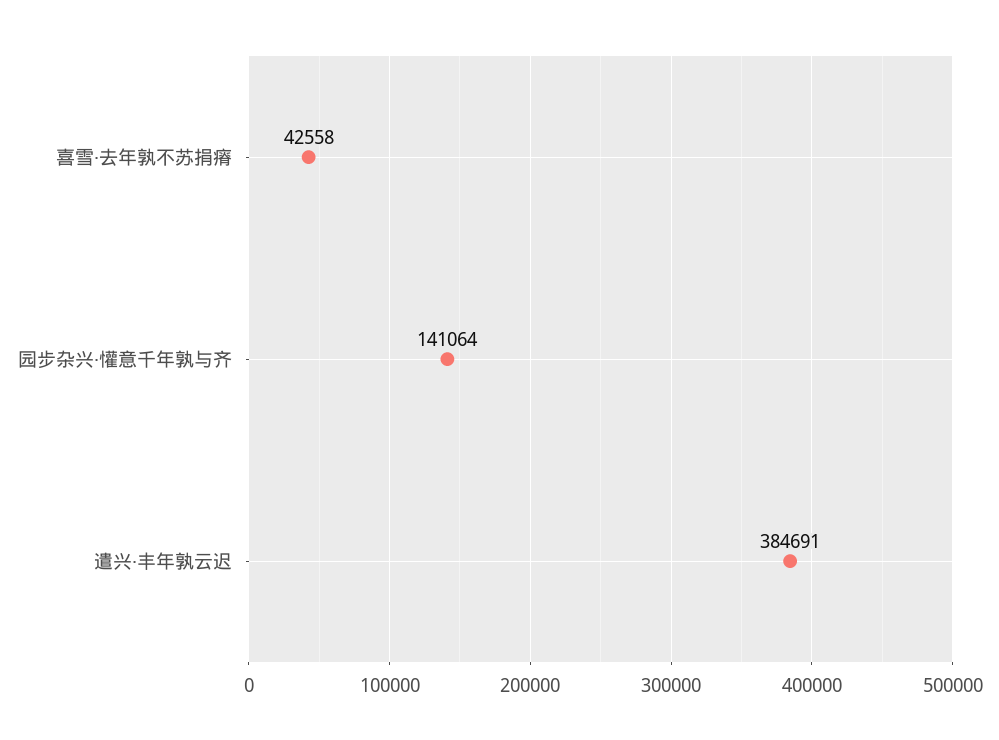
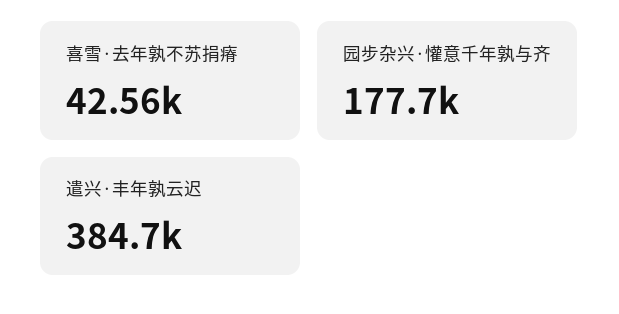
园步杂兴·懽意千年孰与齐: 141064 -> 177700

